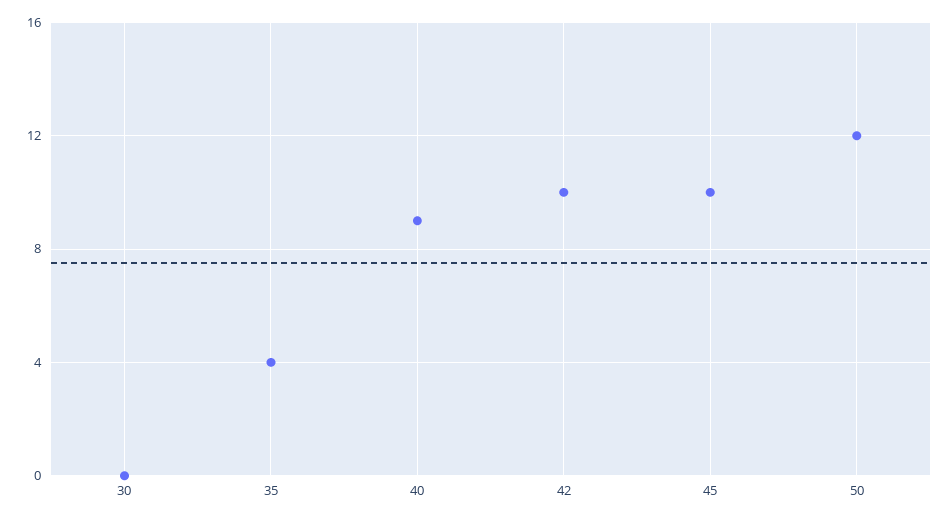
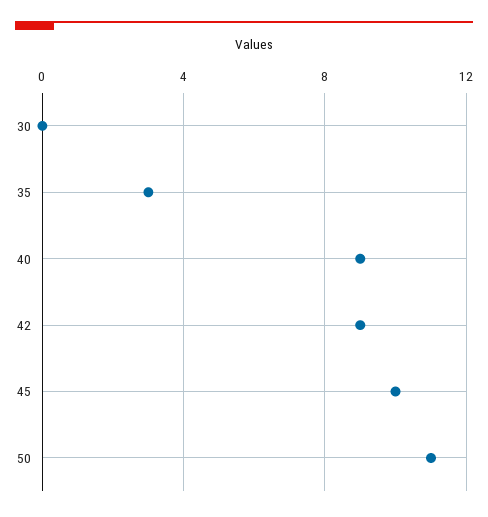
35: 4 -> 3
42: 10 -> 9
50: 12 -> 11

